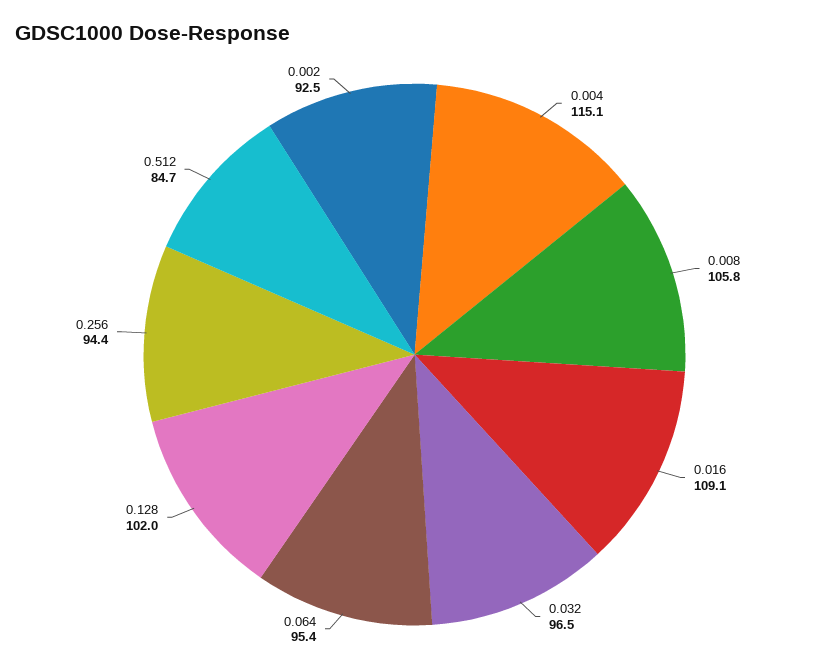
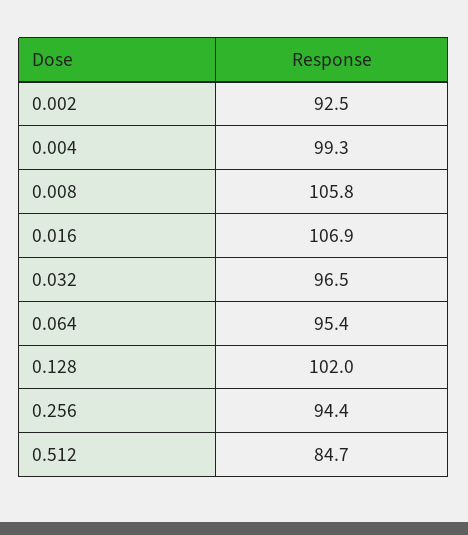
0.004: 115.1 -> 99.3
0.016: 109.1 -> 106.9

